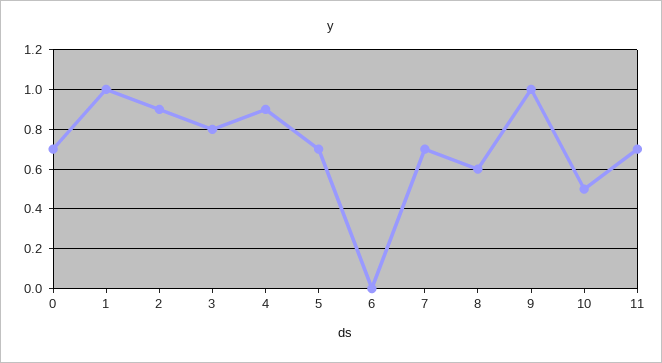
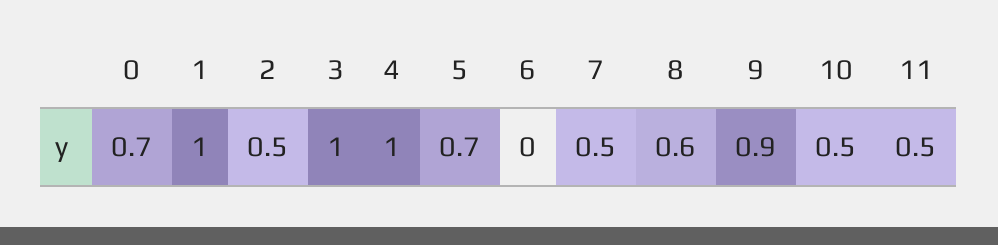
2: 0.9 -> 0.5
3: 0.8 -> 1
4: 0.9 -> 1
7: 0.7 -> 0.5
9: 1 -> 0.9
11: 0.7 -> 0.5

